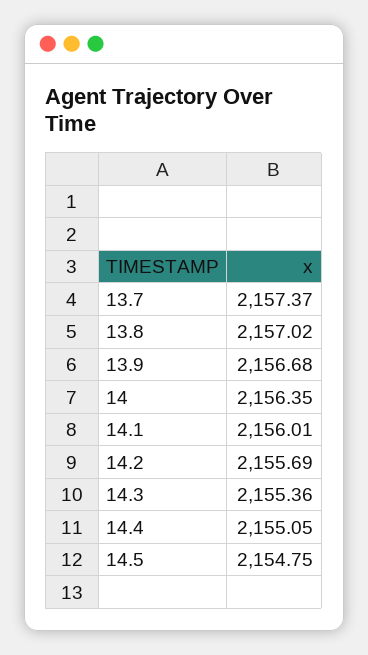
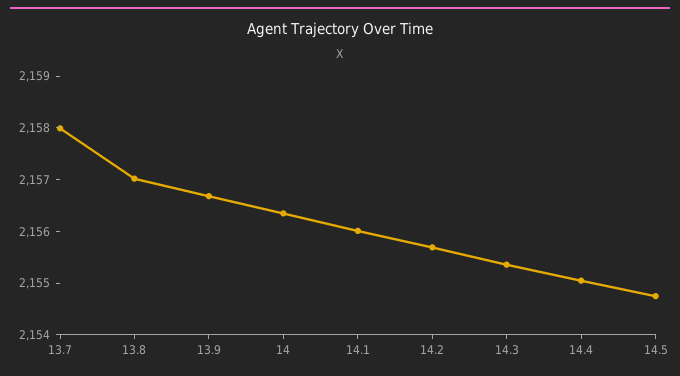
13.7: 2157.37 -> 2158

